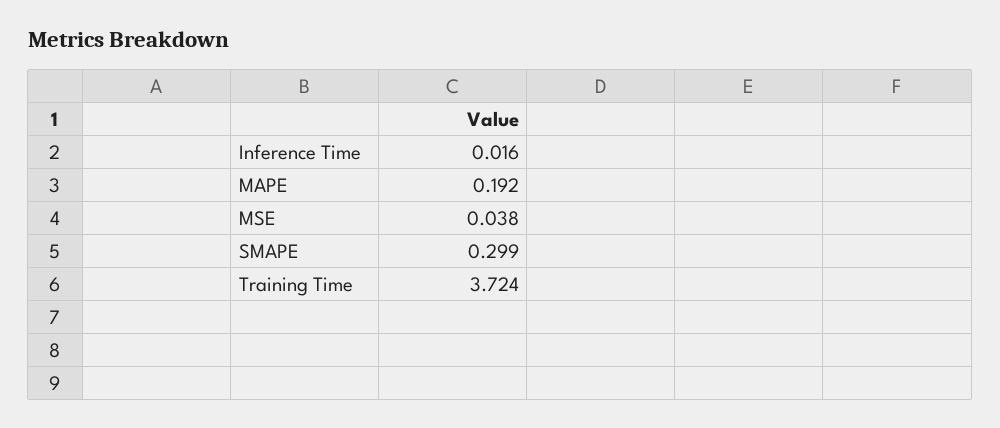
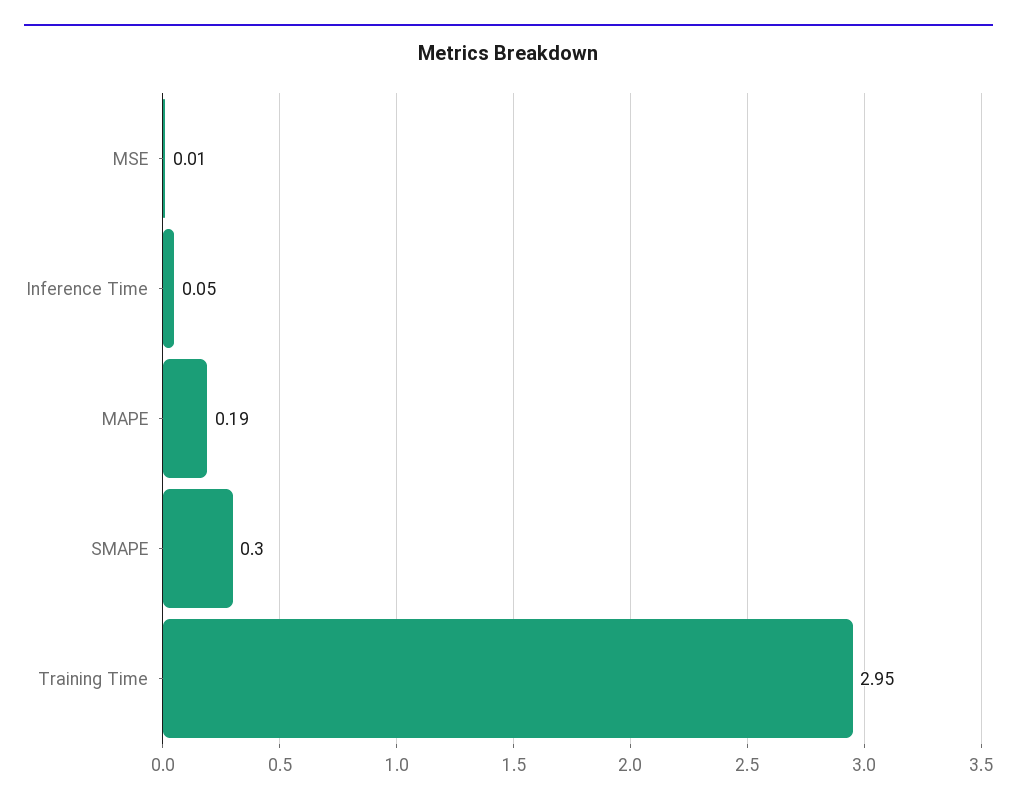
Inference Time: 0.016 -> 0.05
MSE: 0.038 -> 0.01
Training Time: 3.724 -> 2.95

